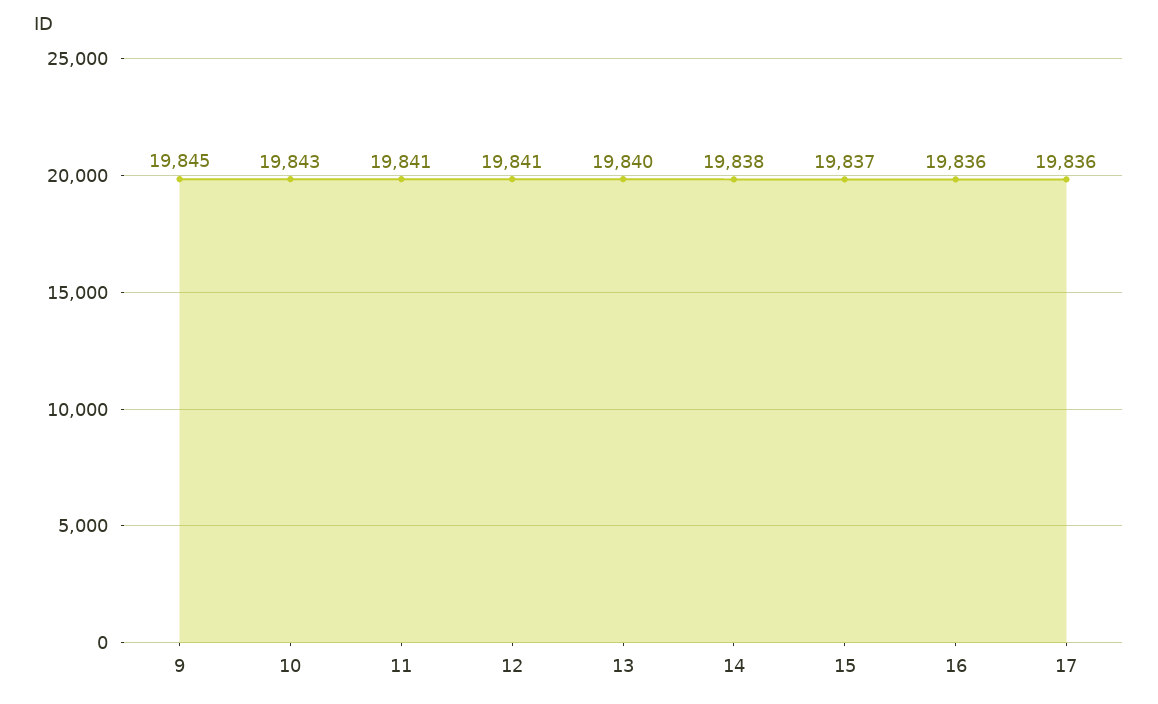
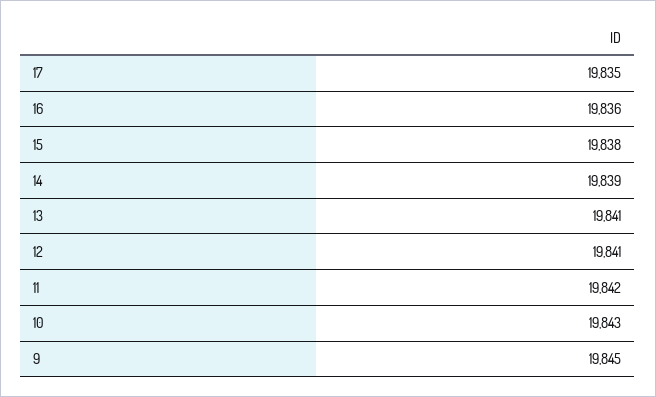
11: 19841 -> 19842
13: 19840 -> 19841
14: 19838 -> 19839
15: 19837 -> 19838
17: 19836 -> 19835

